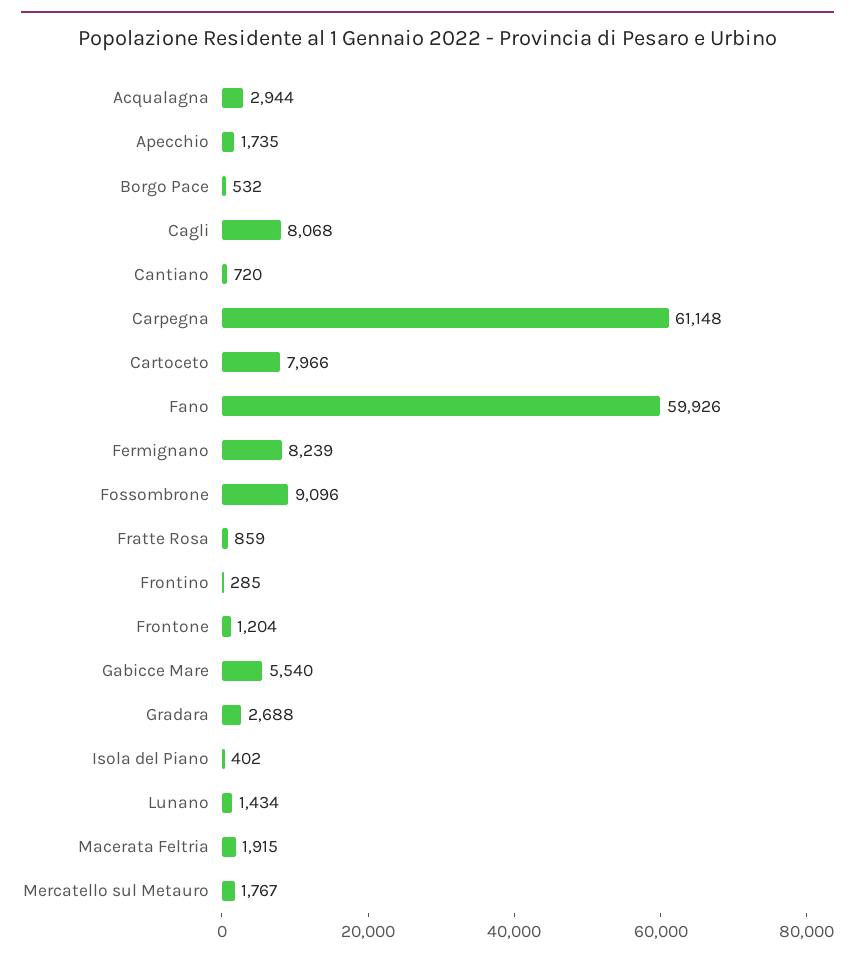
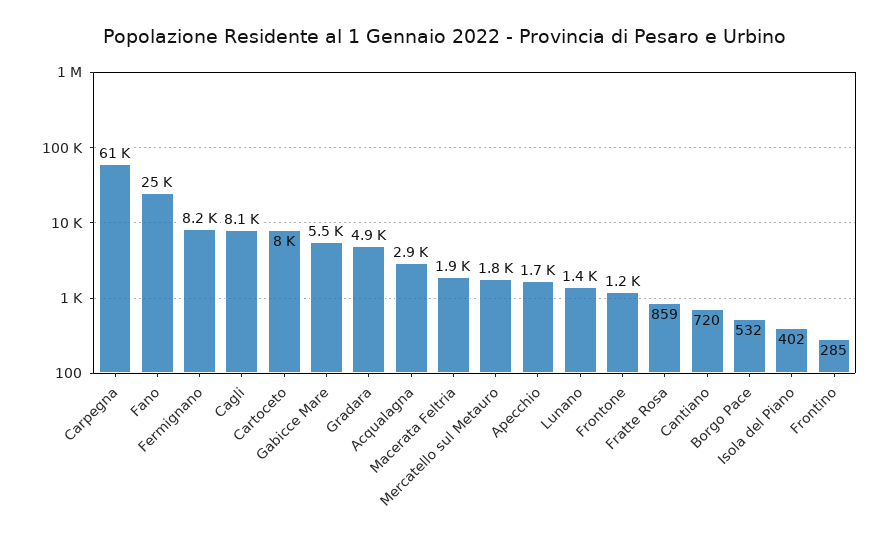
Fano: 59926 -> 25000
Fossombrone: 9096 -> none
Gradara: 2688 -> 4900

